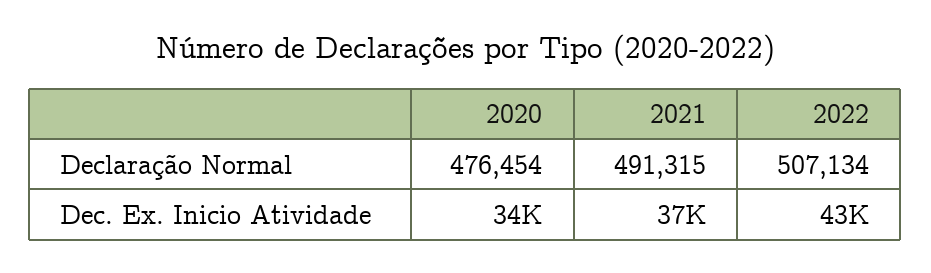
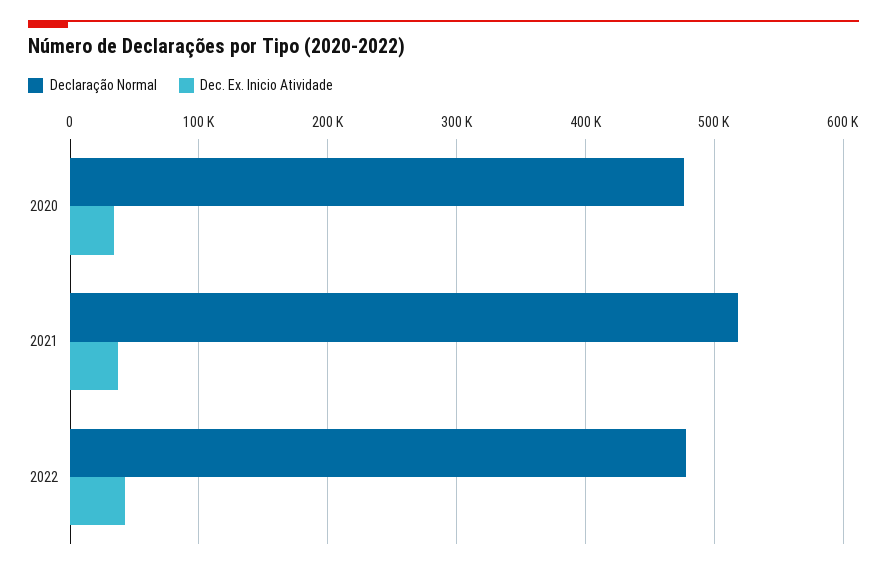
Declaração Normal, 2021: 491315 -> 520000
Declaração Normal, 2022: 507134 -> 480000

